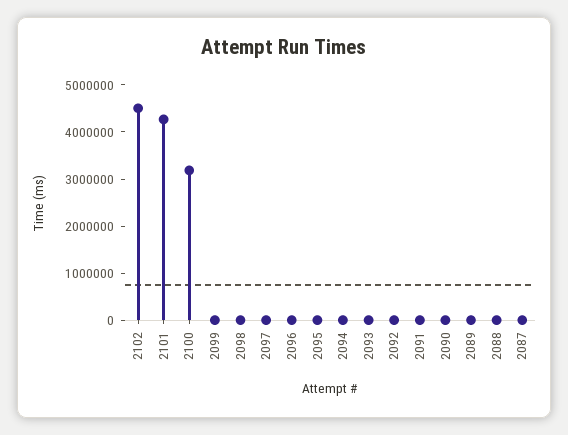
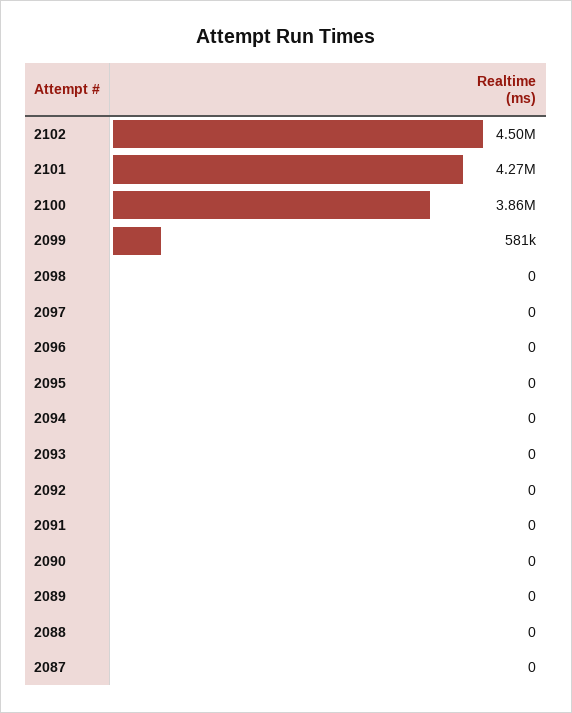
2100: 3200000 -> 3860000
2099: 0 -> 581000

